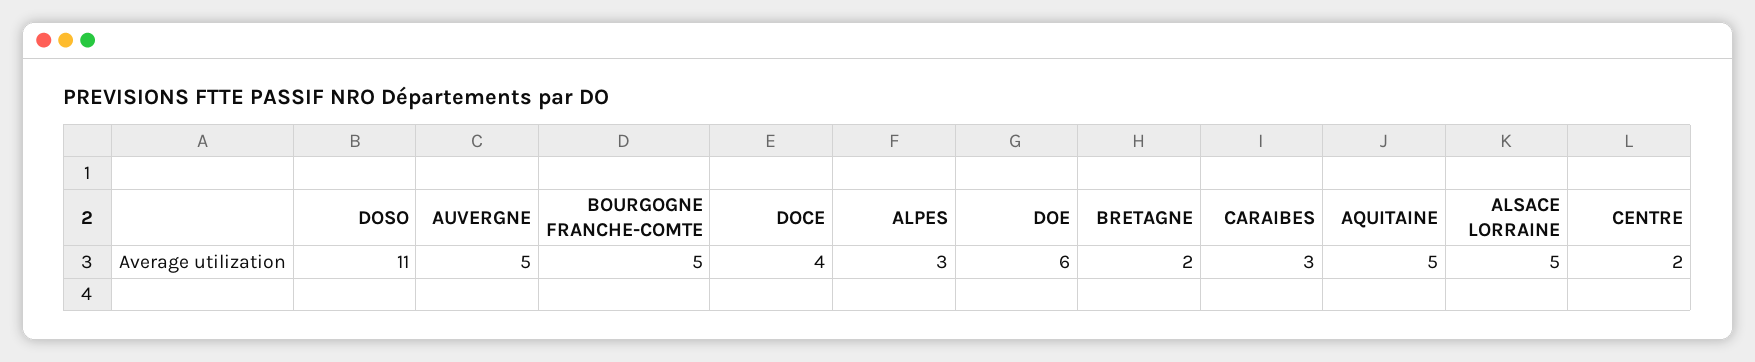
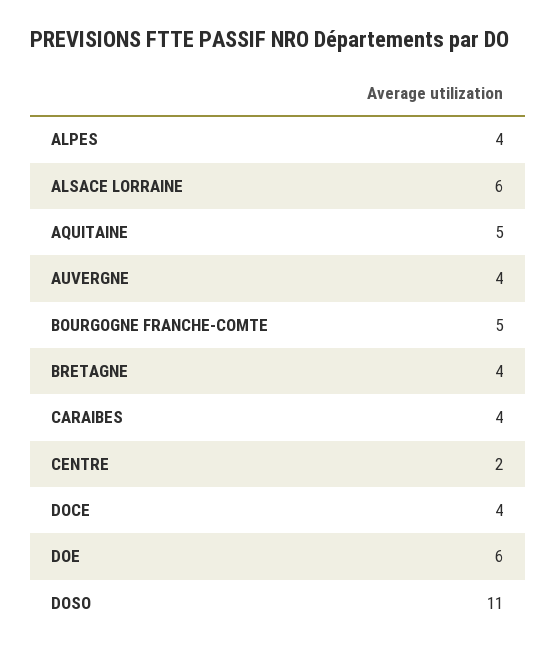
AUVERGNE: 5 -> 4
ALPES: 3 -> 4
BRETAGNE: 2 -> 4
CARAIBES: 3 -> 4
ALSACE LORRAINE: 5 -> 6

